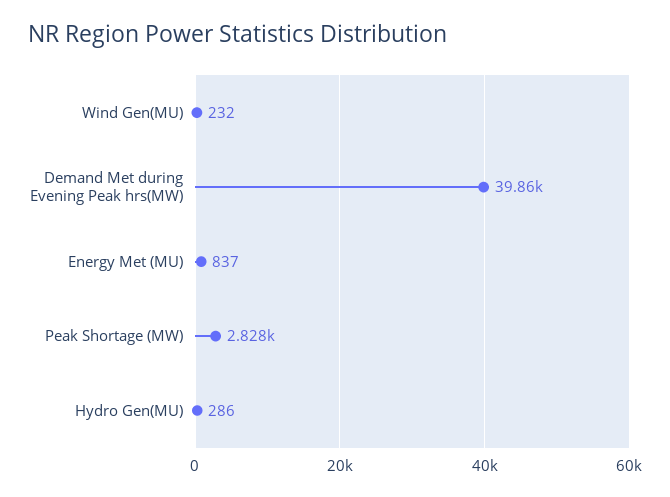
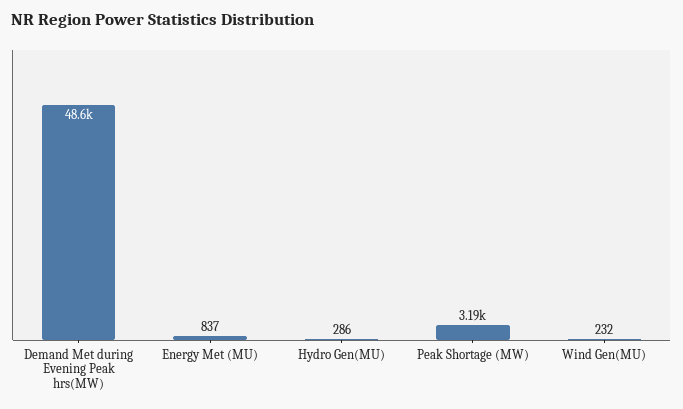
Demand Met during Evening Peak hrs(MW): 39860 -> 48600
Peak Shortage (MW): 2828 -> 3190

